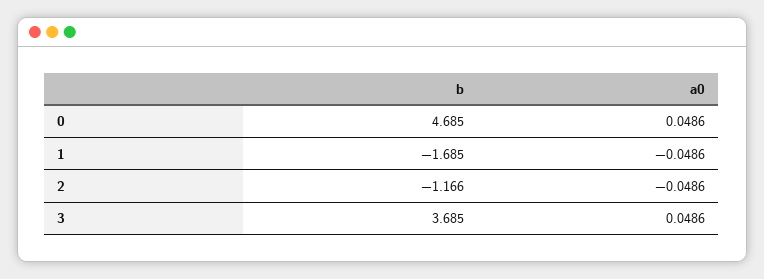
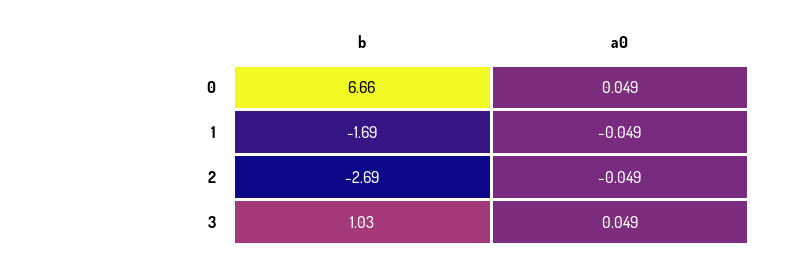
b, 0: 4.685 -> 6.66
b, 2: -1.166 -> -2.69
b, 3: 3.685 -> 1.03

